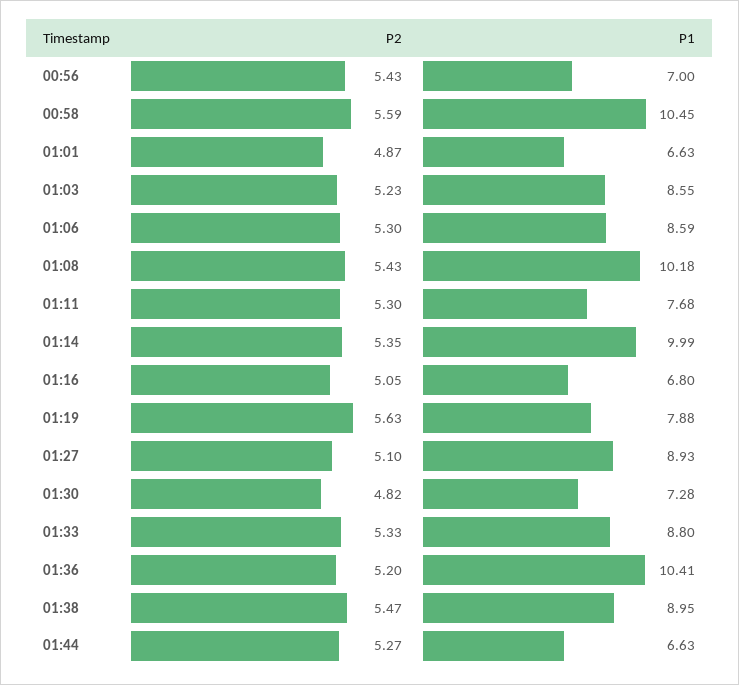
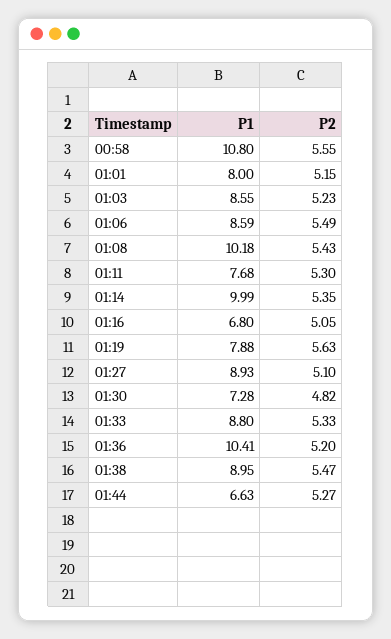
P2, 00:56: 5.43 -> none
P1, 00:56: 7 -> none
P2, 00:58: 5.59 -> 5.55
P1, 00:58: 10.45 -> 10.8
P2, 01:01: 4.87 -> 5.15
P1, 01:01: 6.63 -> 8
P2, 01:06: 5.3 -> 5.49

